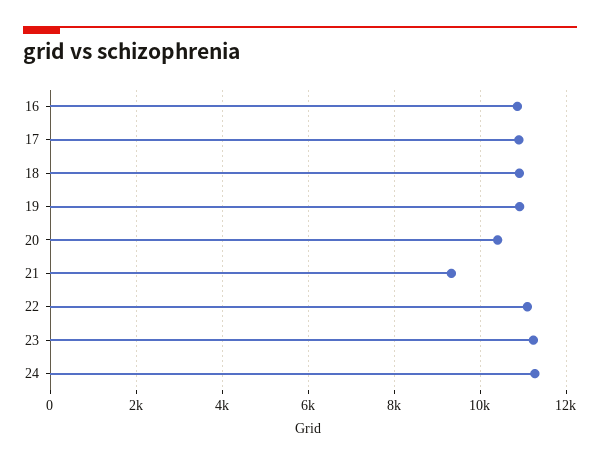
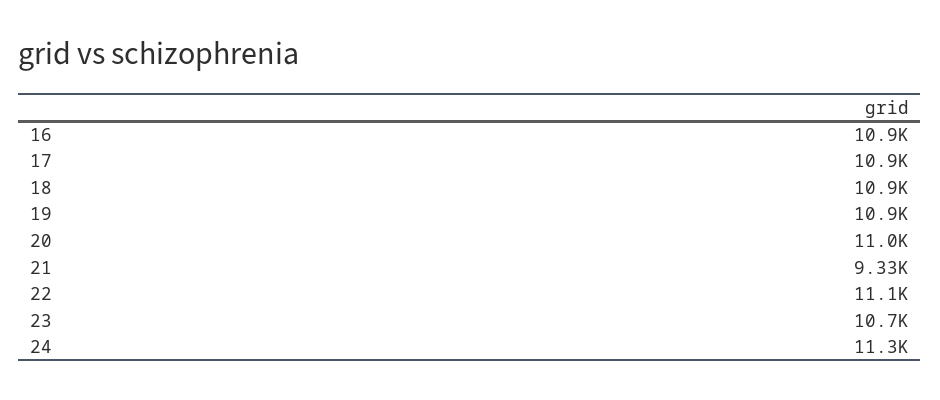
20: 10400 -> 11000
23: 11200 -> 10700

